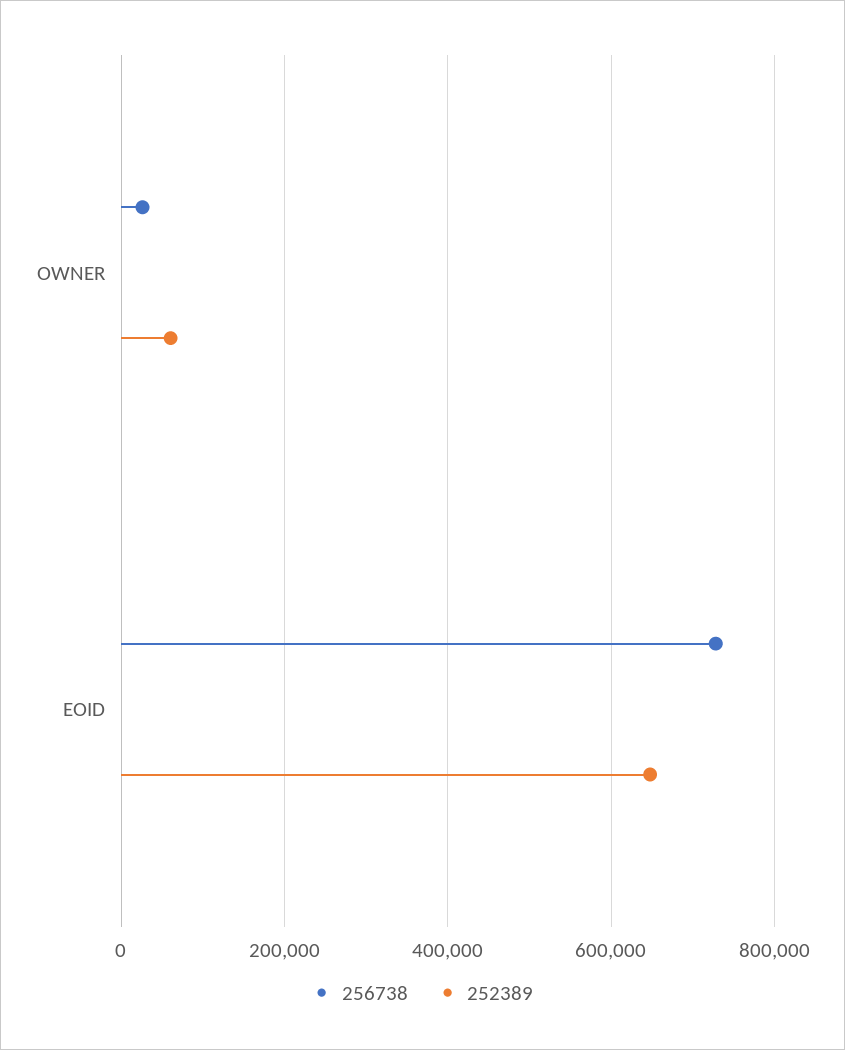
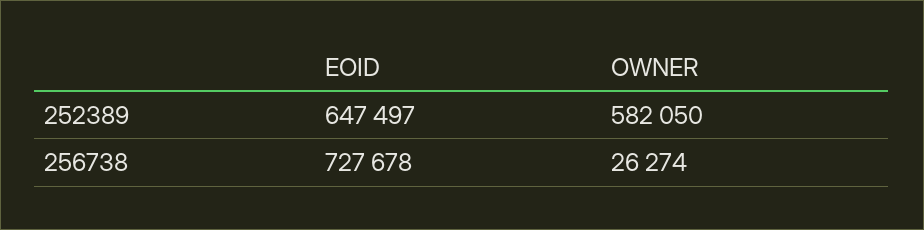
252389, OWNER: 60000 -> 582050

